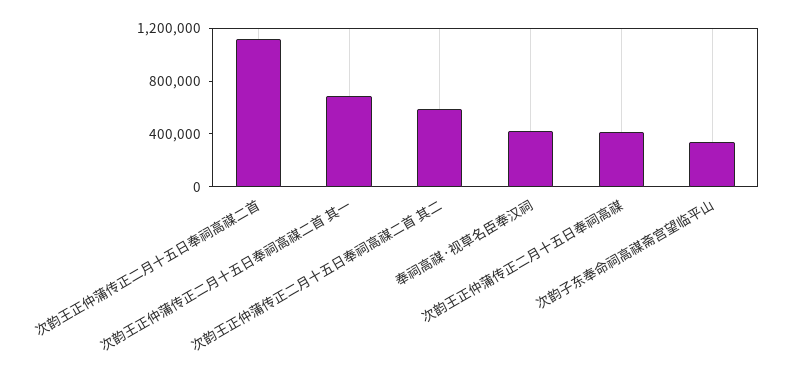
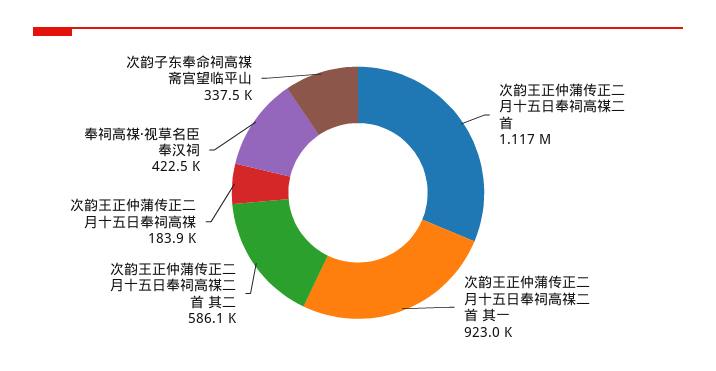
次韵王正仲蒲传正二月十五日奉祠高禖二首 其一: 700000 -> 923000
次韵王正仲蒲传正二月十五日奉祠高禖: 400000 -> 183900

